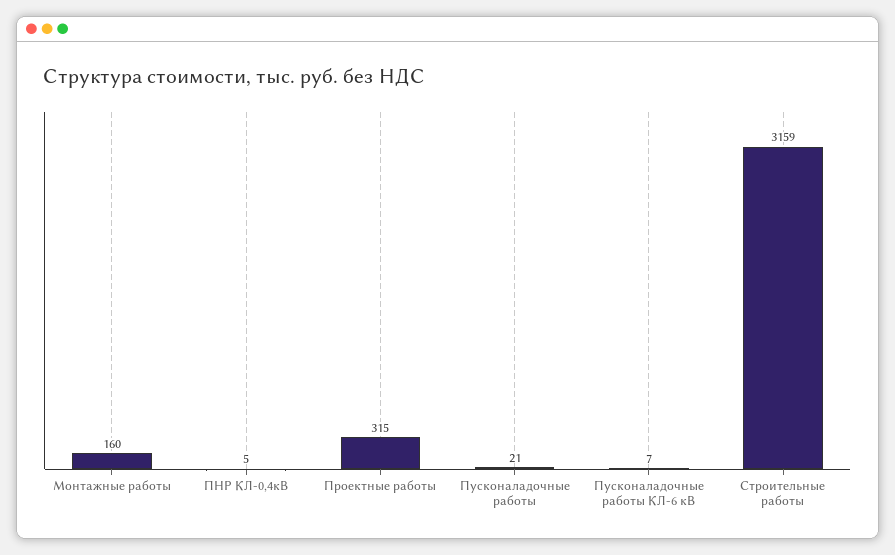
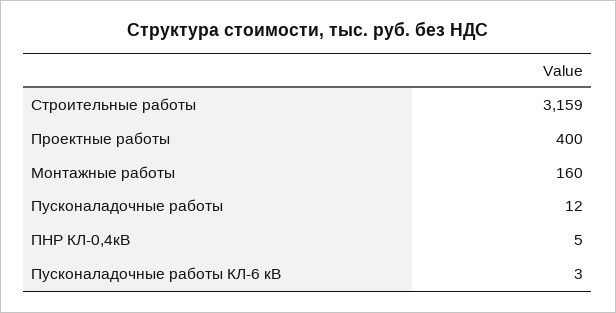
Проектные работы: 315 -> 400
Пусконаладочные работы: 21 -> 12
Пусконаладочные работы КЛ-6 кВ: 7 -> 3

